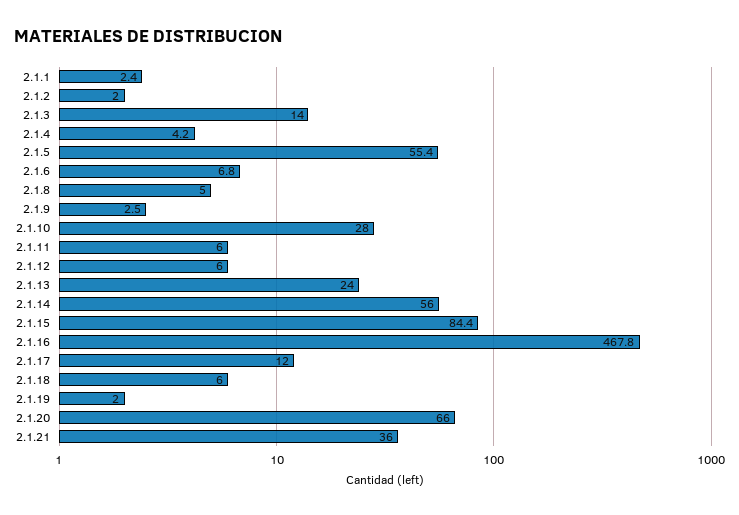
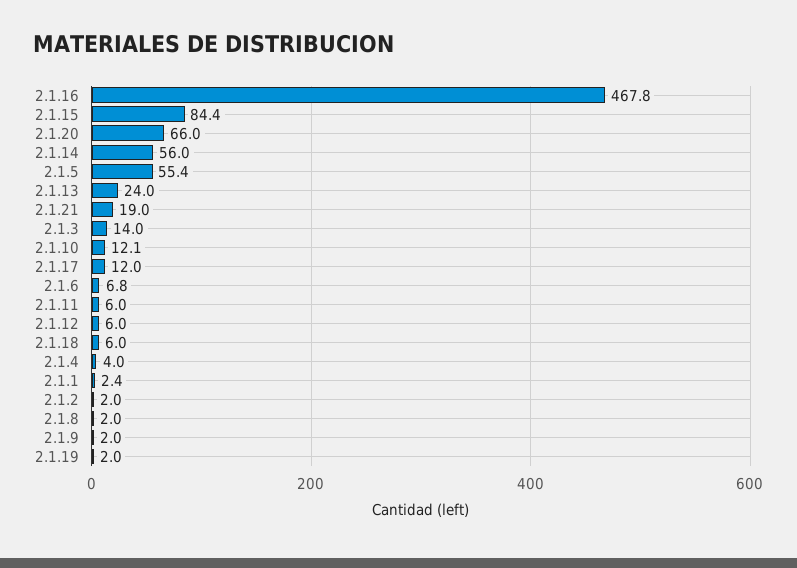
2.1.4: 4.2 -> 4
2.1.8: 5 -> 2
2.1.9: 2.5 -> 2
2.1.10: 28 -> 12.1
2.1.21: 36 -> 19

